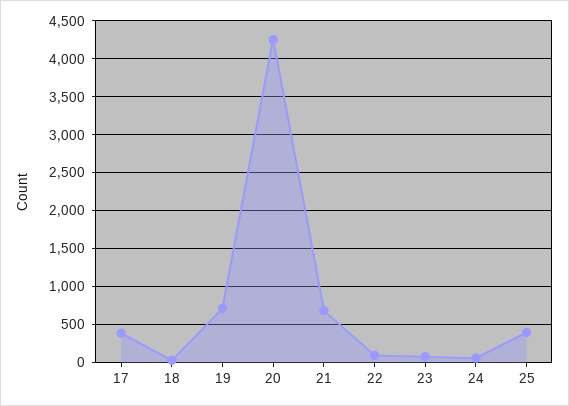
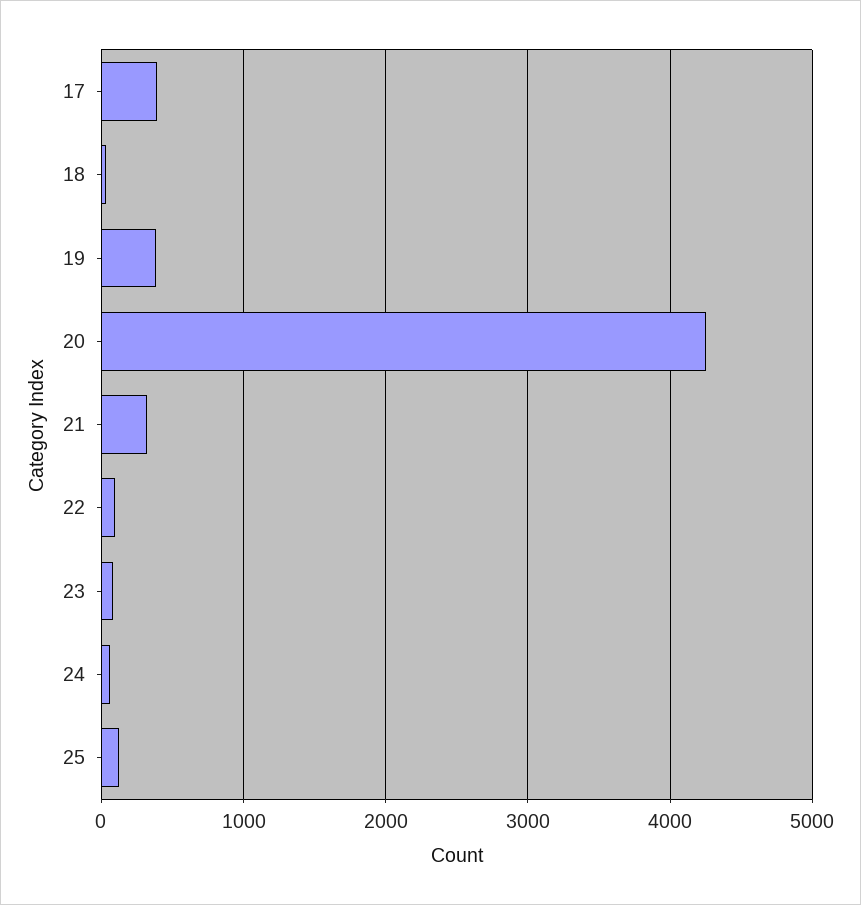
19: 700 -> 400
21: 700 -> 300
25: 400 -> 100

